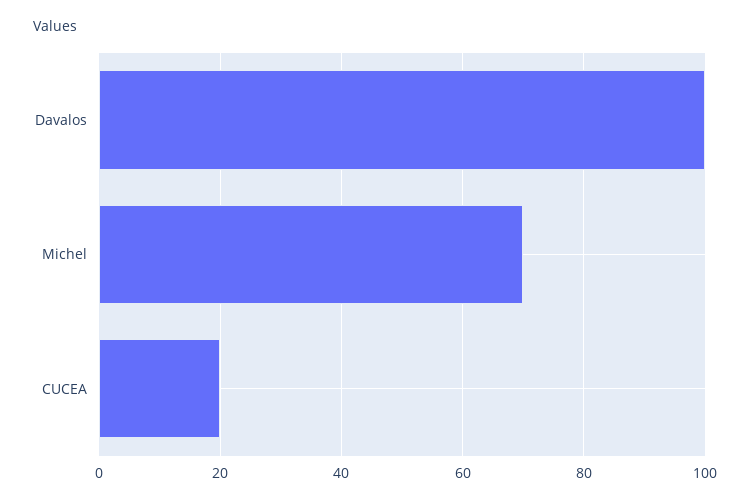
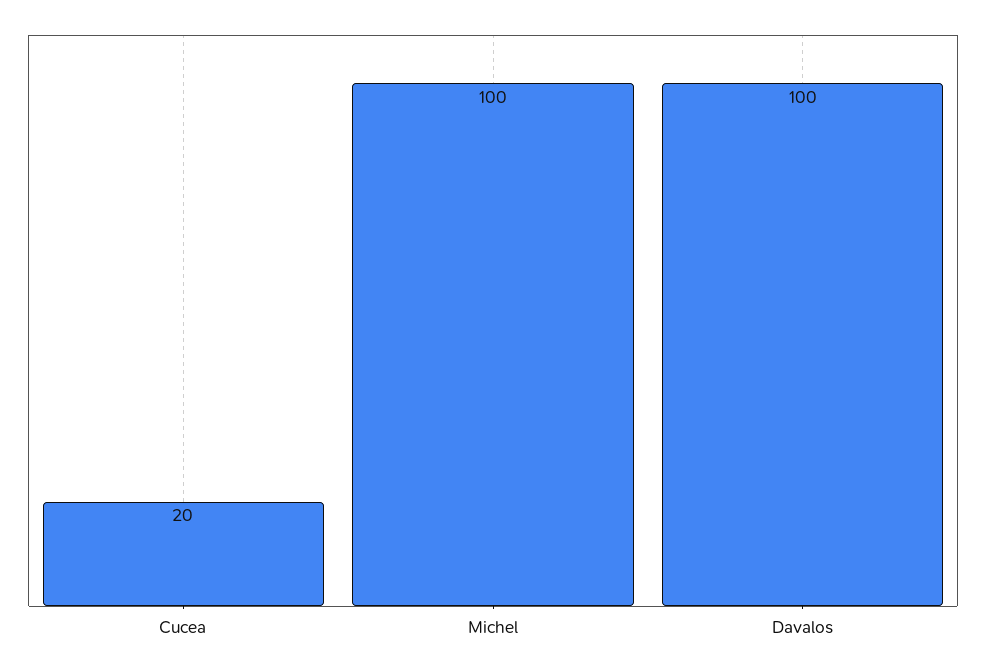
Michel: 70 -> 100

